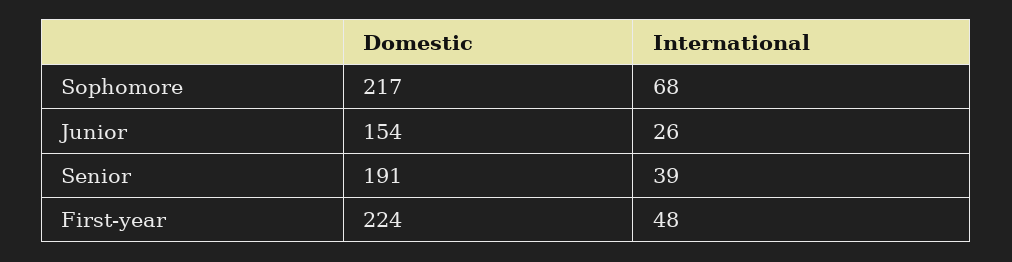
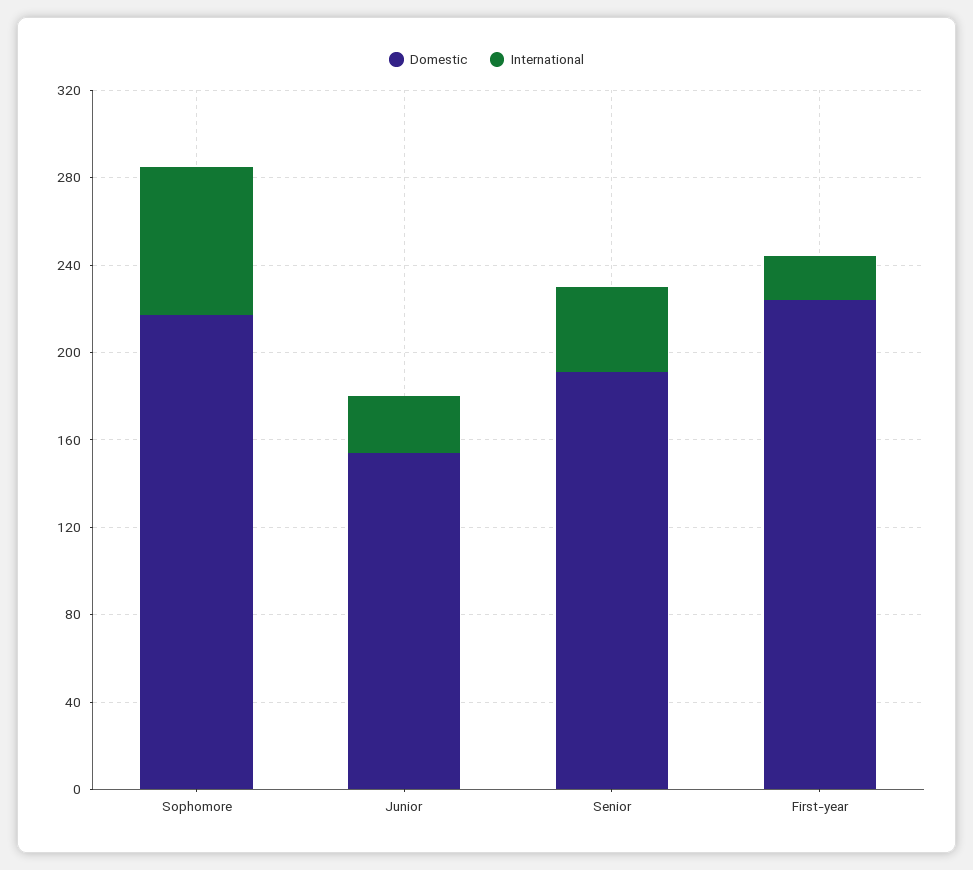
International, First-year: 48 -> 20

